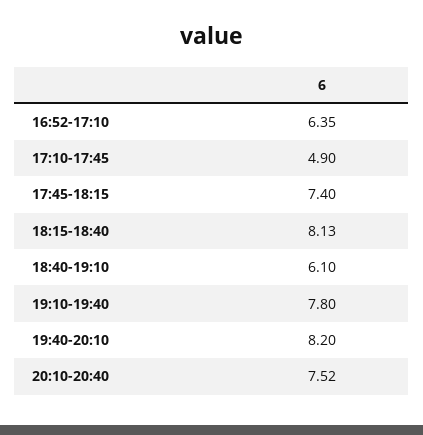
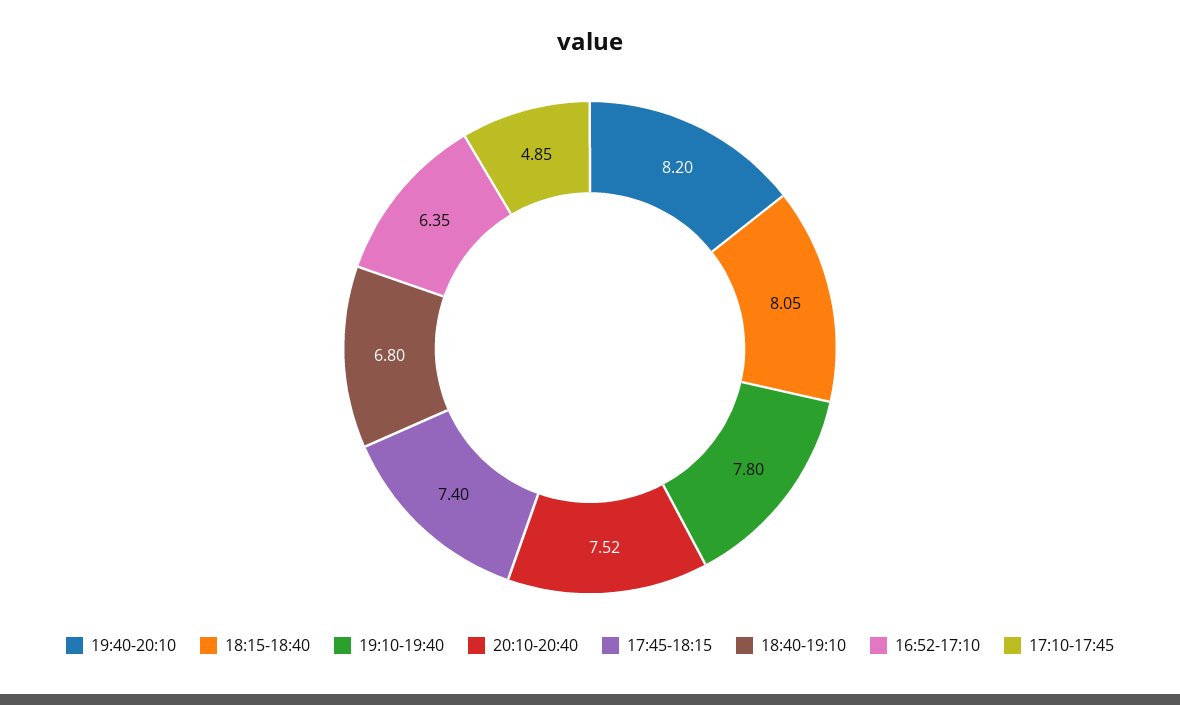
17:10-17:45: 4.9 -> 4.85
18:15-18:40: 8.13 -> 8.05
18:40-19:10: 6.1 -> 6.8

